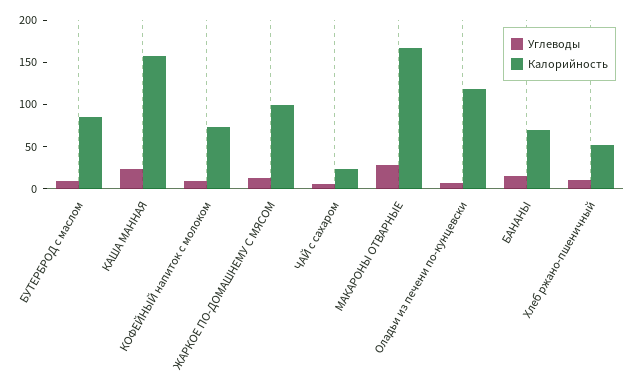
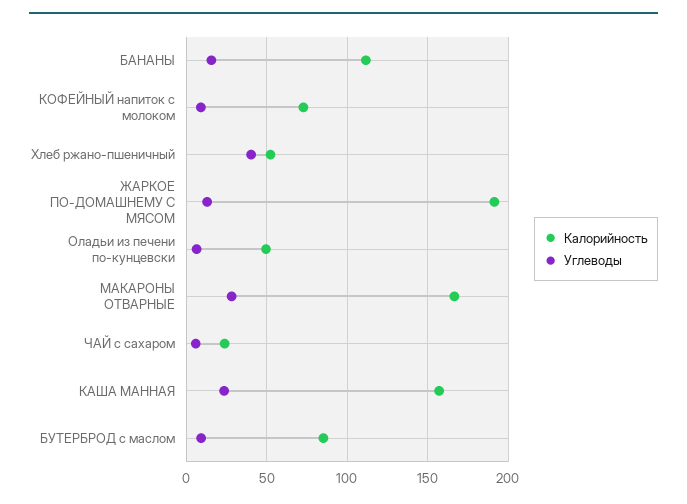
Калорийность, ЖАРКОЕ ПО-ДОМАШНЕМУ С МЯСОМ: 100 -> 190
Калорийность, Оладьи из печени по-кунцевски: 120 -> 50
Калорийность, БАНАНЫ: 70 -> 110
Углеводы, Хлеб ржано-пшеничный: 10 -> 40

